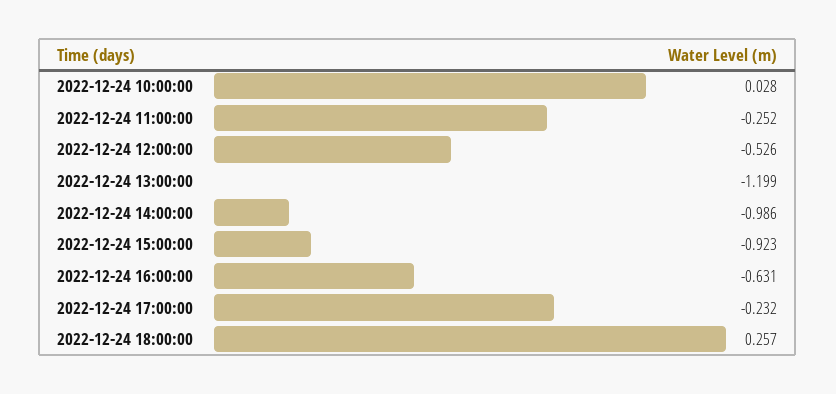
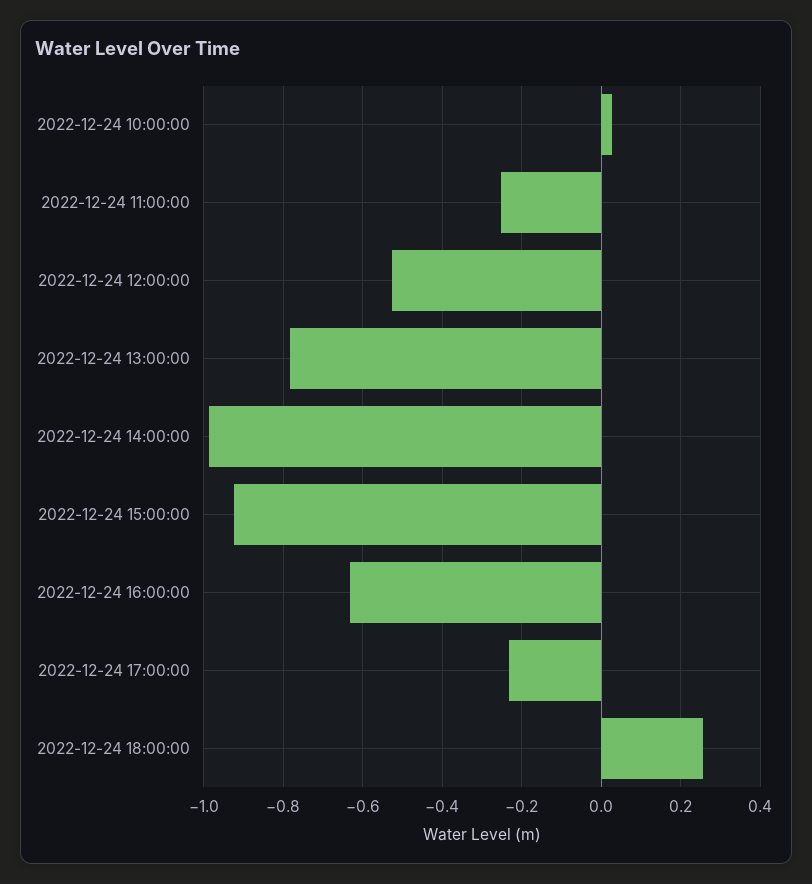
2022-12-24 13:00:00: -1.199 -> -0.78

